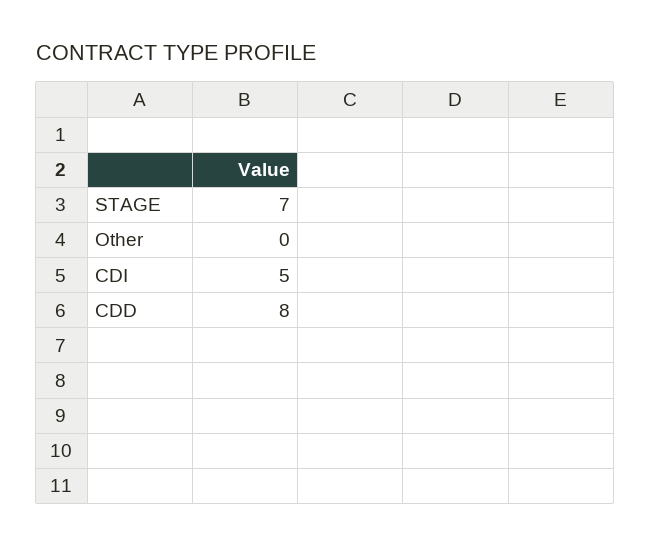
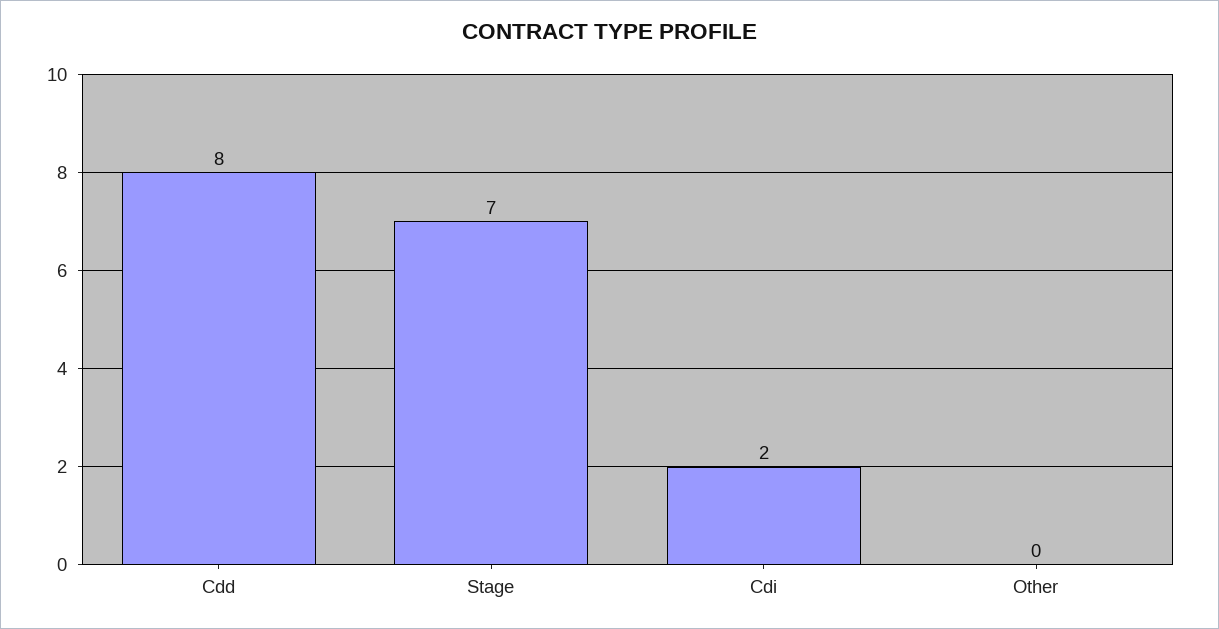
CDI: 5 -> 2

